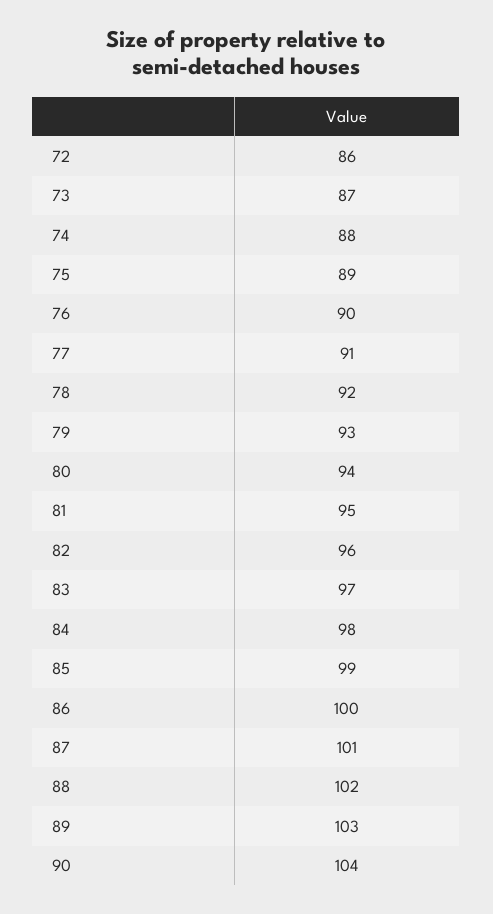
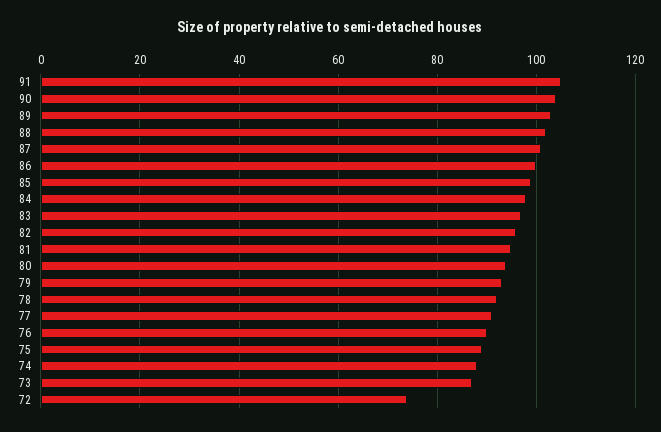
72: 86 -> 75
91: none -> 105

